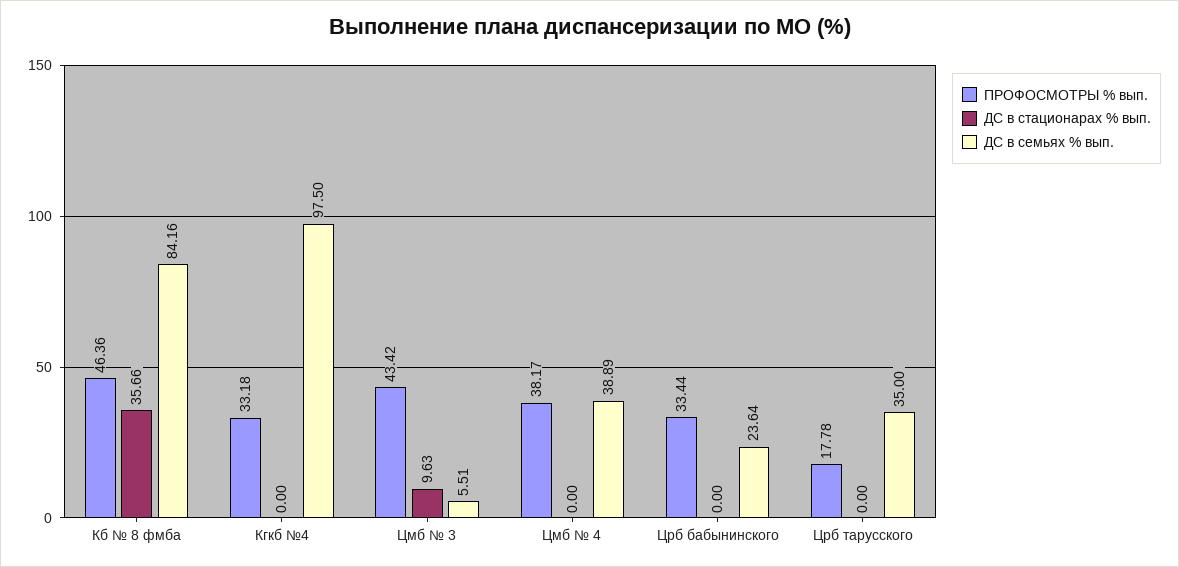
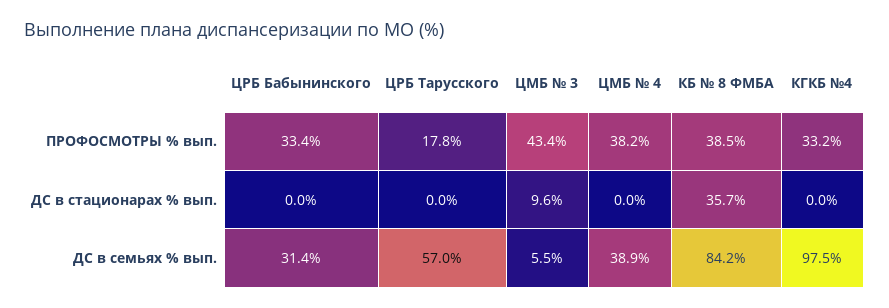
ПРОФОСМОТРЫ % вып., Кб № 8 фмба: 46.36 -> 38.5
ДС в семьях % вып., Црб бабынинского: 23.64 -> 31.4
ДС в семьях % вып., Црб тарусского: 35 -> 57

